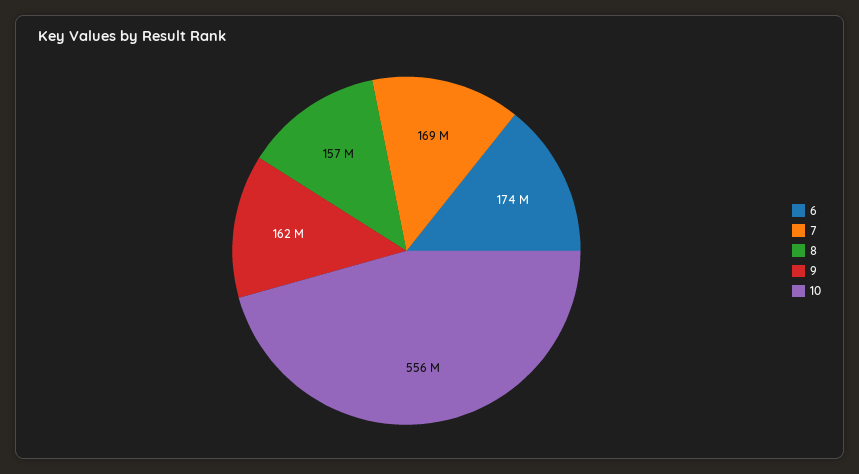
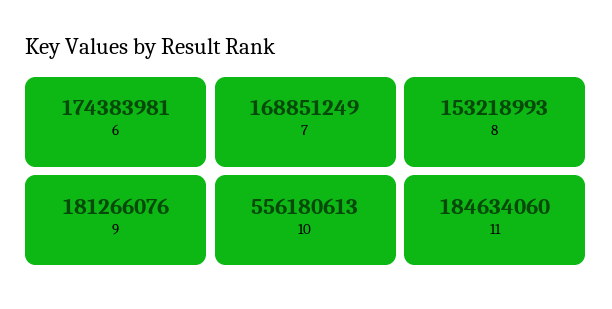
8: 157000000 -> 153218993
9: 162000000 -> 181266076
11: none -> 184634060

